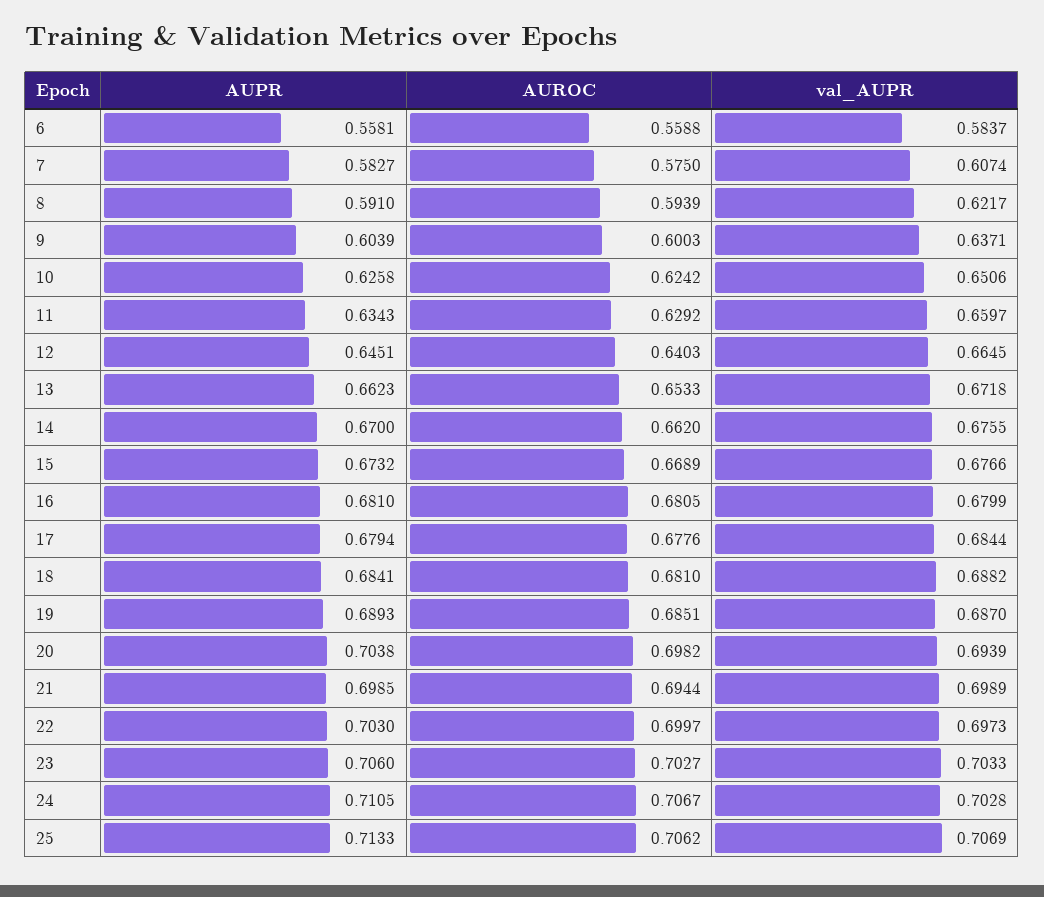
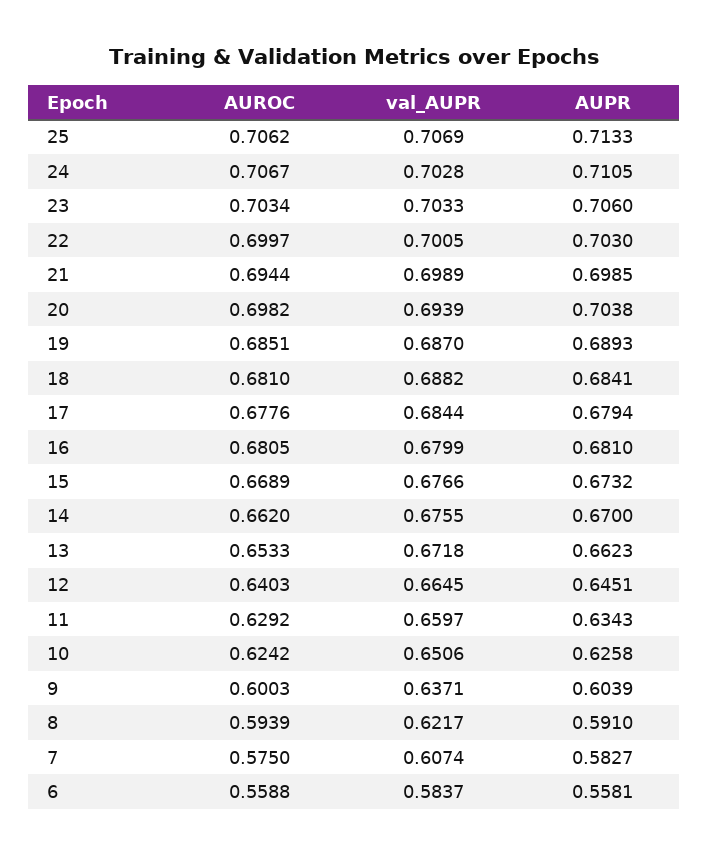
val_AUPR, 22: 0.6973 -> 0.7005
AUROC, 23: 0.7027 -> 0.7034

